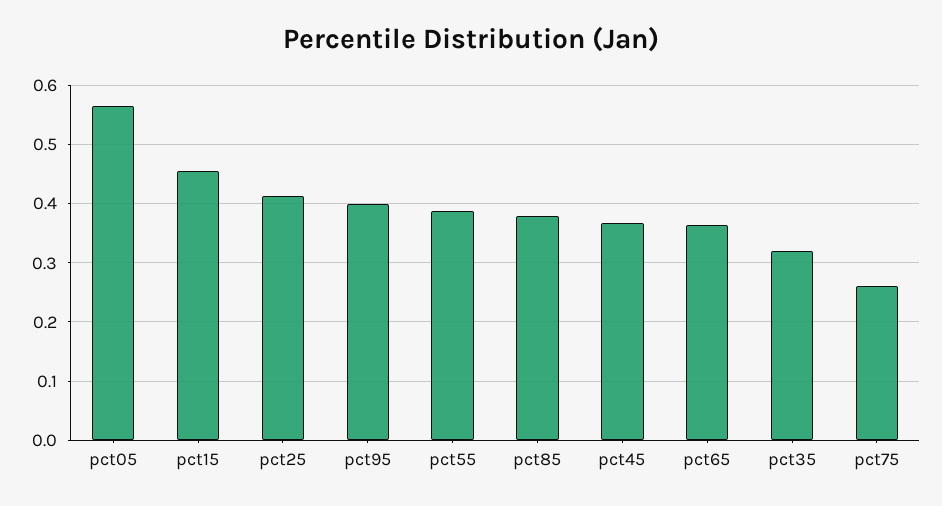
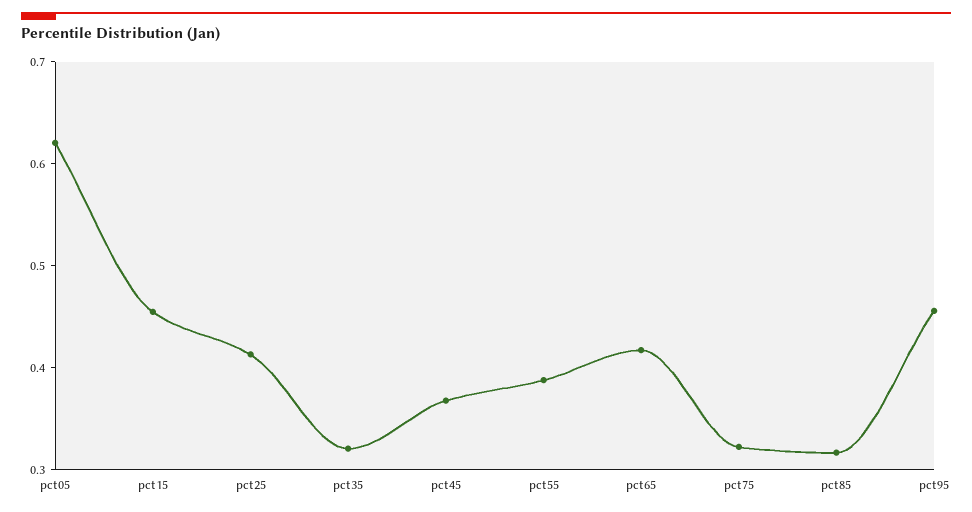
pct05: 0.56 -> 0.62
pct95: 0.4 -> 0.46
pct85: 0.38 -> 0.32
pct65: 0.36 -> 0.42
pct75: 0.26 -> 0.32

